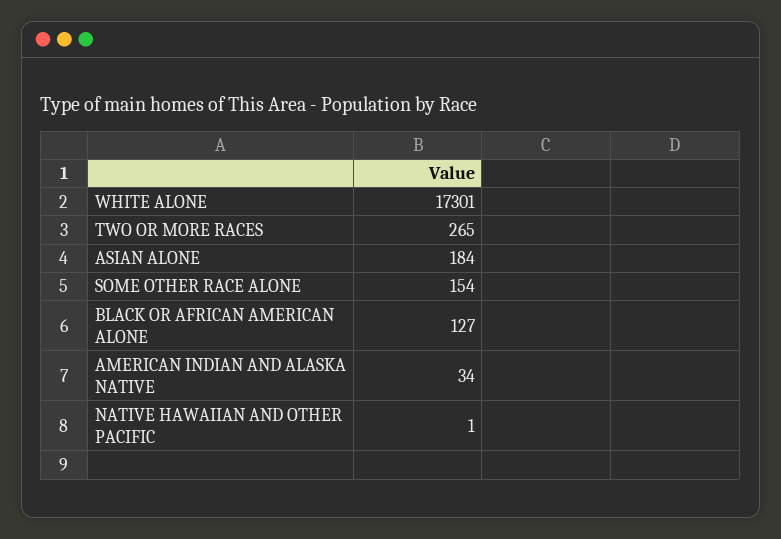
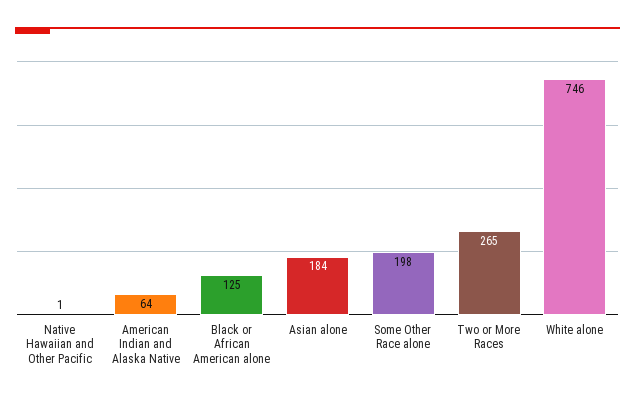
WHITE ALONE: 17301 -> 746
SOME OTHER RACE ALONE: 154 -> 198
BLACK OR AFRICAN AMERICAN ALONE: 127 -> 125
AMERICAN INDIAN AND ALASKA NATIVE: 34 -> 64

